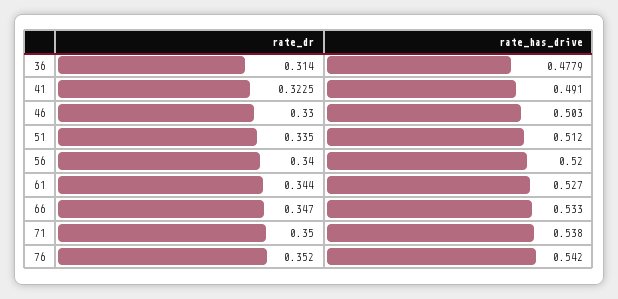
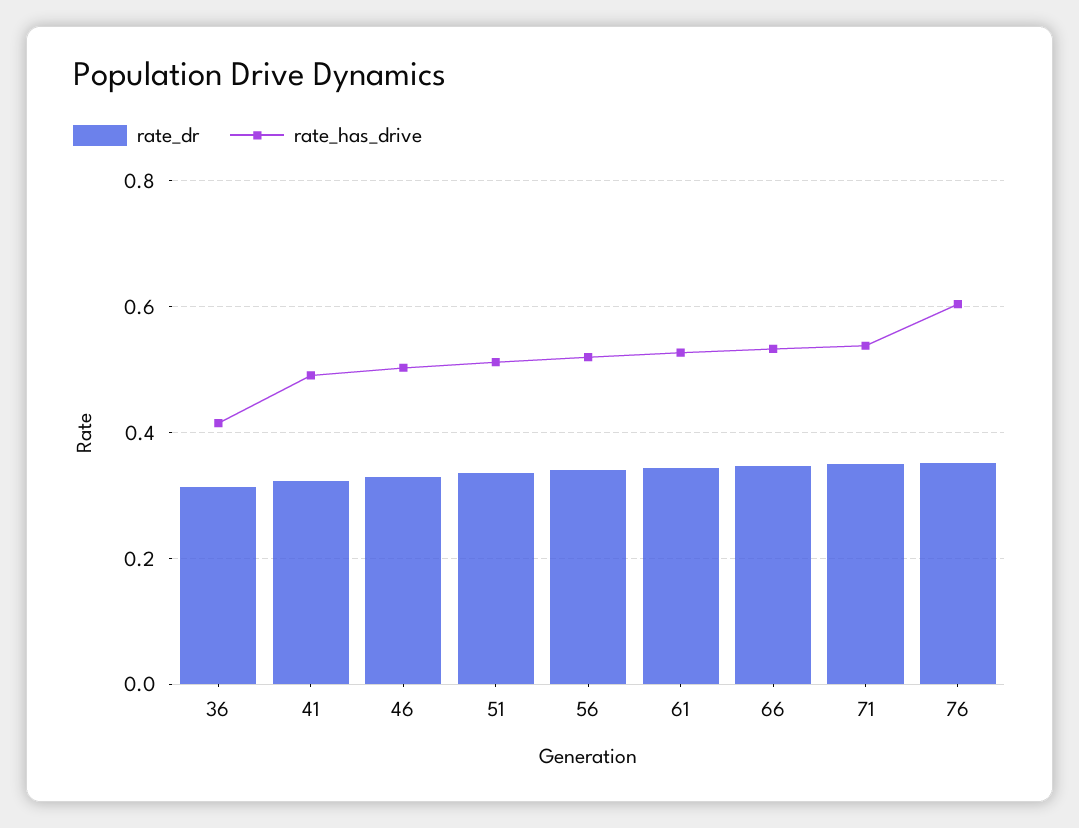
rate_has_drive, 36: 0.4779 -> 0.42
rate_has_drive, 76: 0.542 -> 0.6

